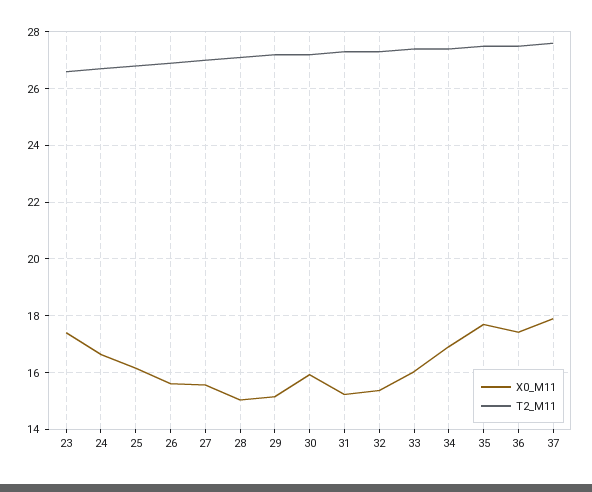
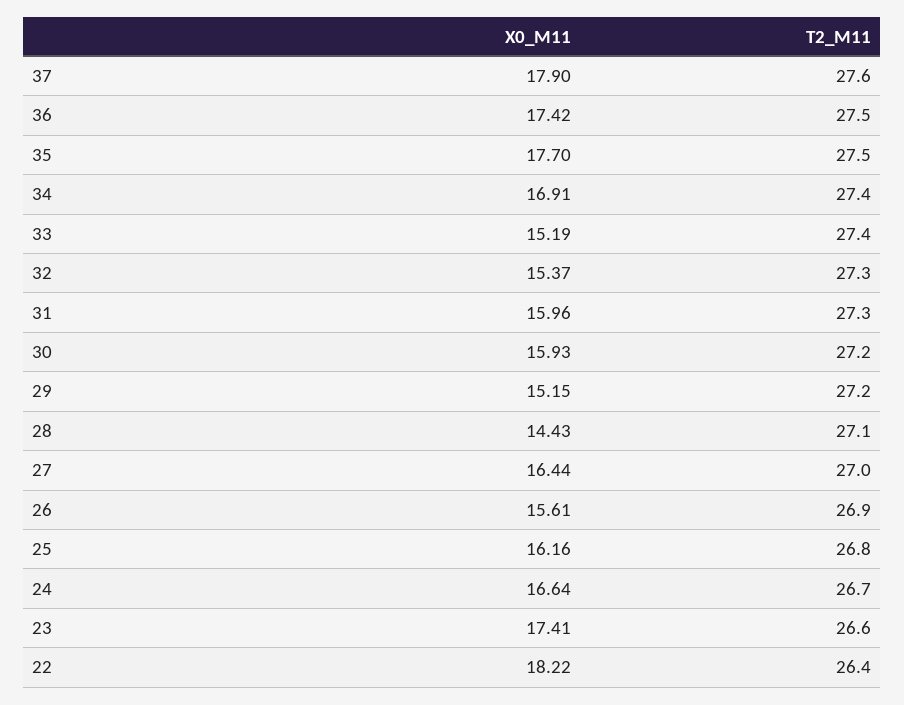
X0_M11, 27: 15.5 -> 16.44
X0_M11, 28: 15 -> 14.43
X0_M11, 31: 15.25 -> 15.96
X0_M11, 33: 16 -> 15.19
X0_M11, 22: none -> 18.22
T2_M11, 22: none -> 26.4

